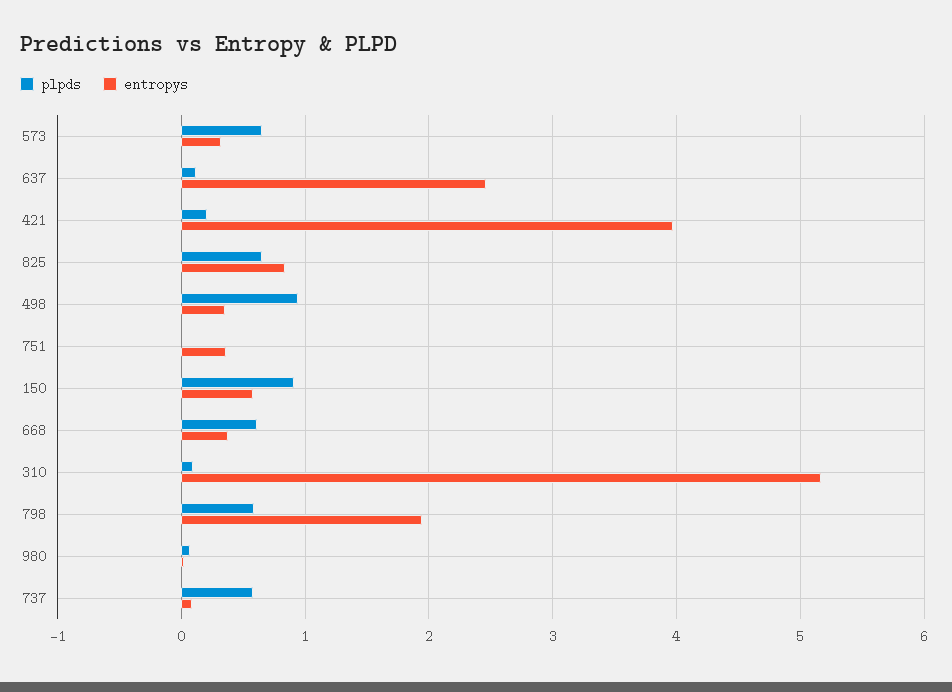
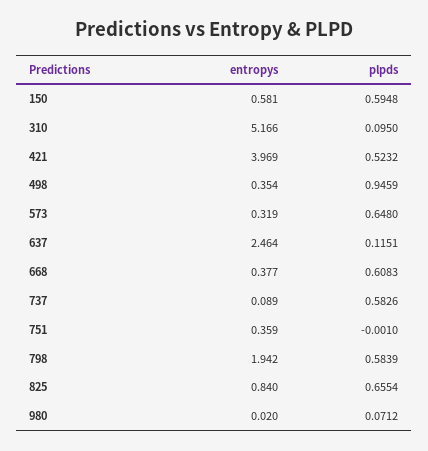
plpds, 421: 0.2 -> 0.5232
plpds, 150: 0.9 -> 0.5948

